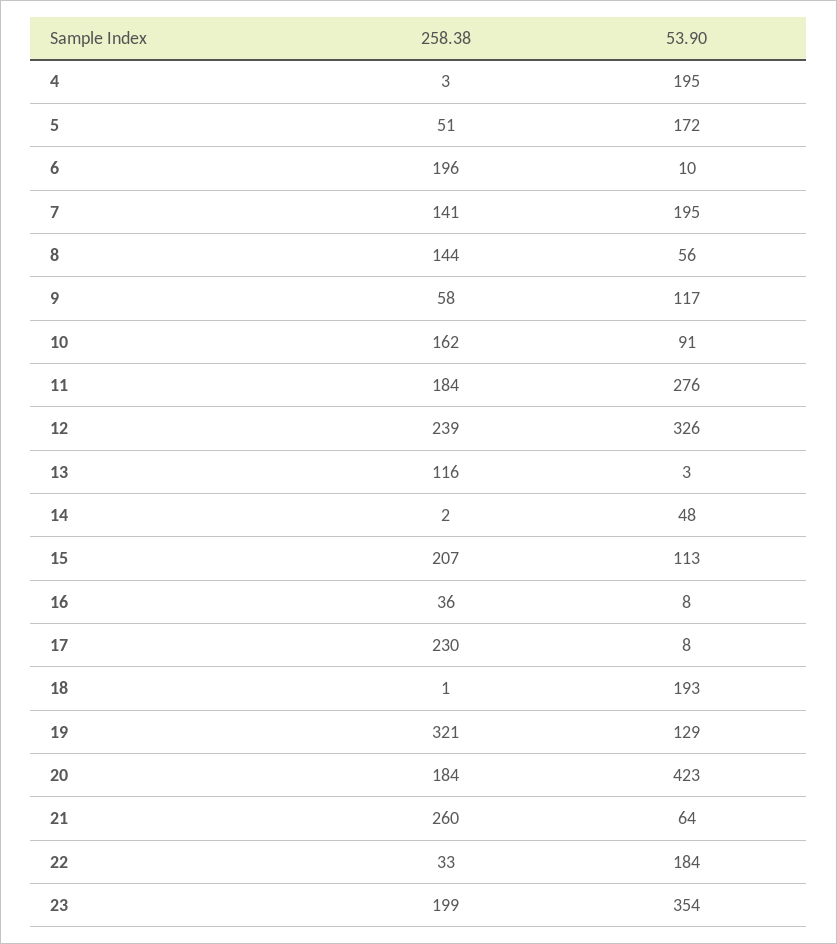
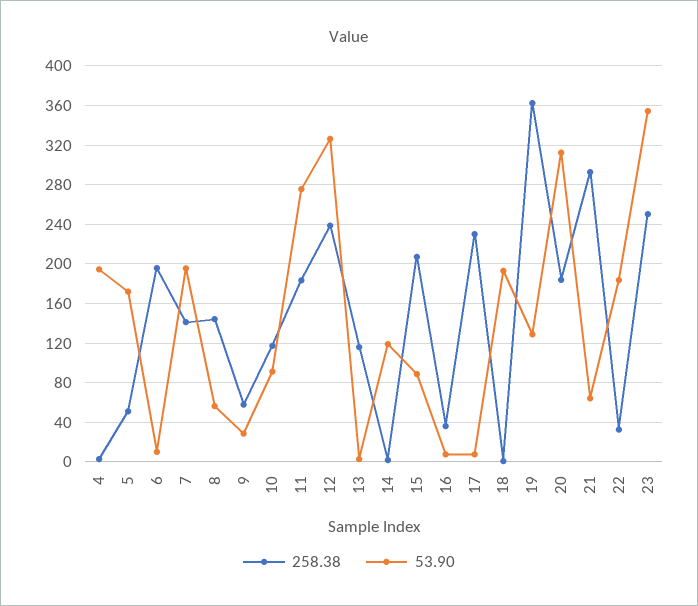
53.90, 9: 117 -> 30
258.38, 10: 162 -> 120
53.90, 14: 48 -> 120
53.90, 15: 113 -> 90
258.38, 19: 321 -> 360
53.90, 20: 423 -> 310
258.38, 21: 260 -> 290
258.38, 23: 199 -> 250

